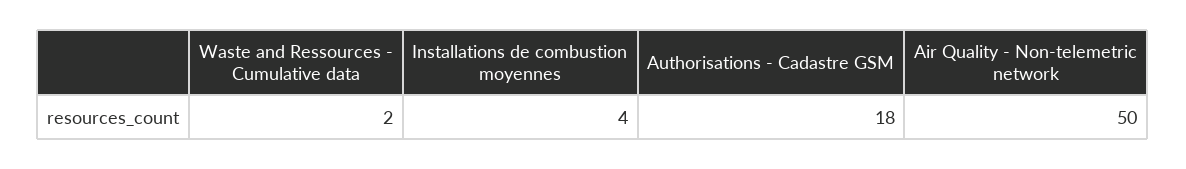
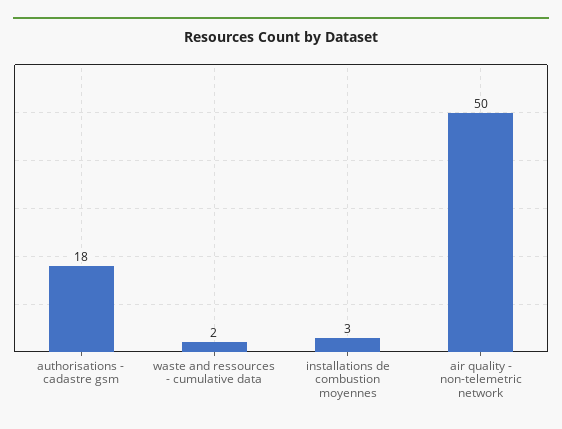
Installations de combustion moyennes: 4 -> 3

